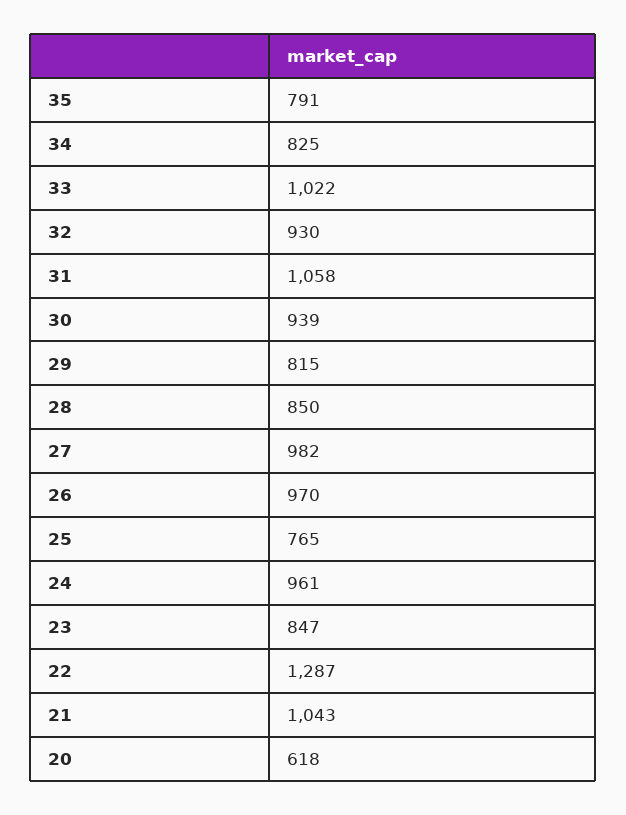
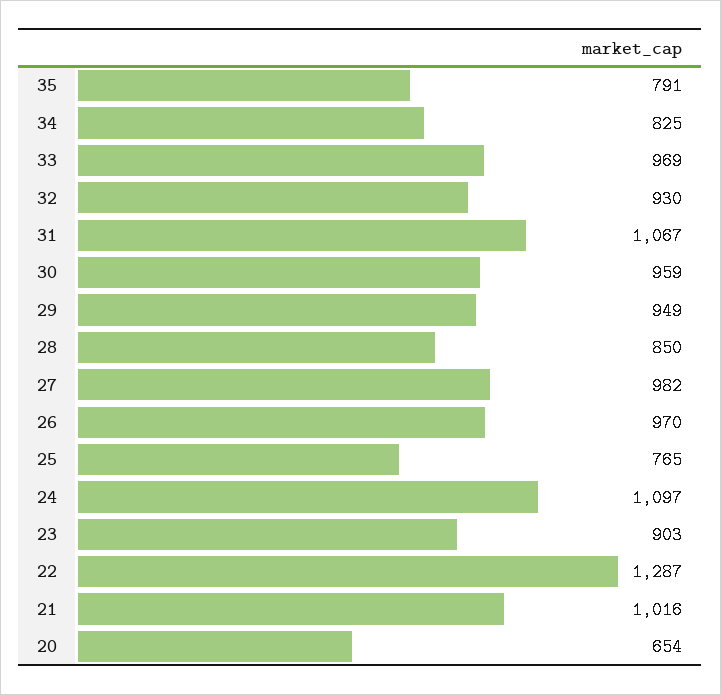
33: 1022 -> 969
31: 1058 -> 1067
30: 939 -> 959
29: 815 -> 949
24: 961 -> 1097
23: 847 -> 903
21: 1043 -> 1016
20: 618 -> 654

